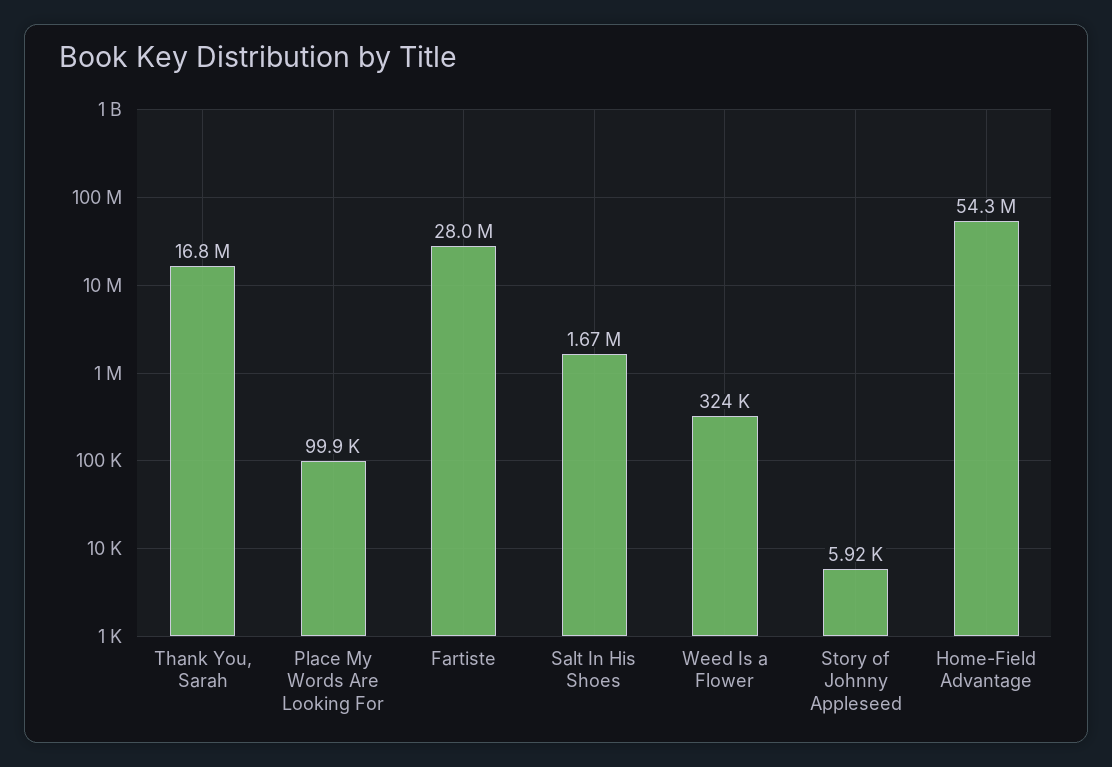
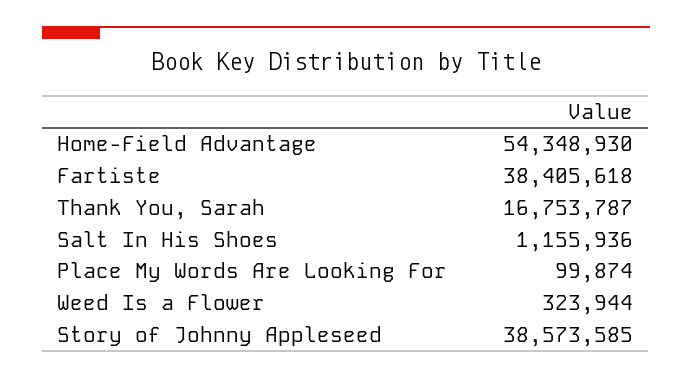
Fartiste: 28000000 -> 38405618
Salt In His Shoes: 1670000 -> 1155936
Story of Johnny Appleseed: 5920 -> 38573585

